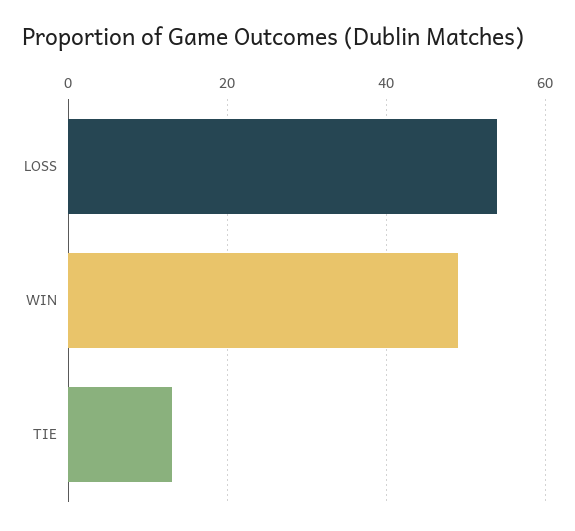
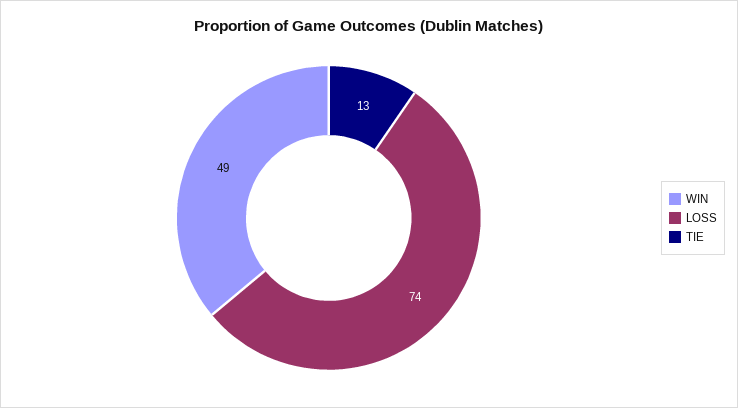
LOSS: 55 -> 74

